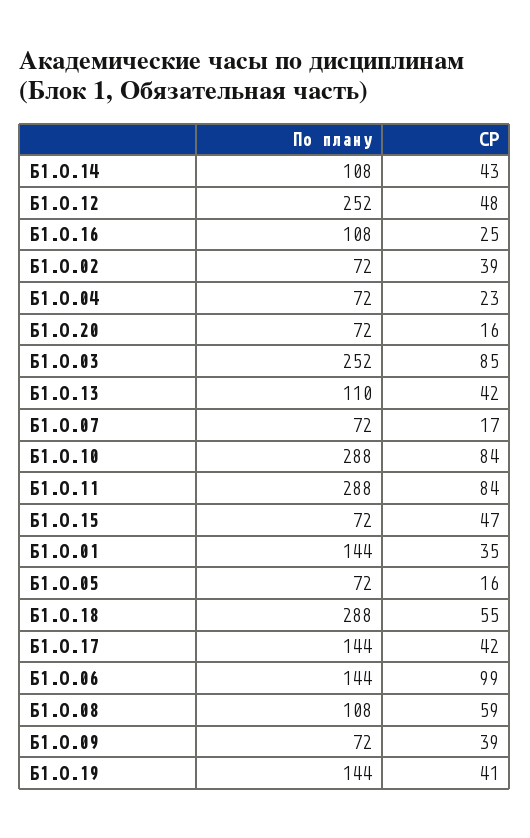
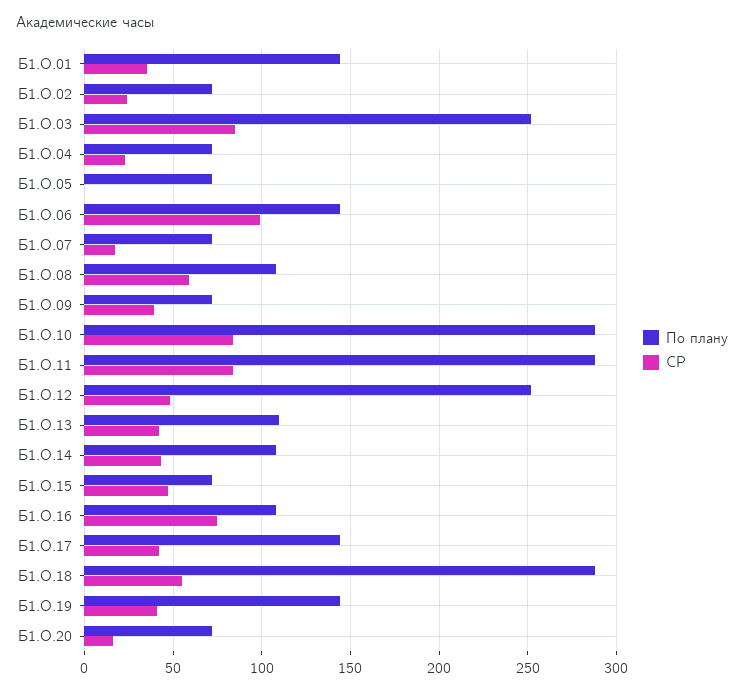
СР, Б1.О.16: 25 -> 75
СР, Б1.О.02: 39 -> 25
СР, Б1.О.05: 16 -> 0

